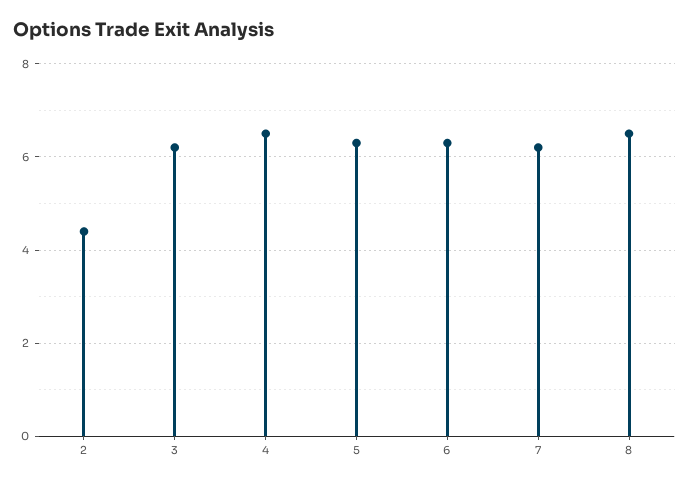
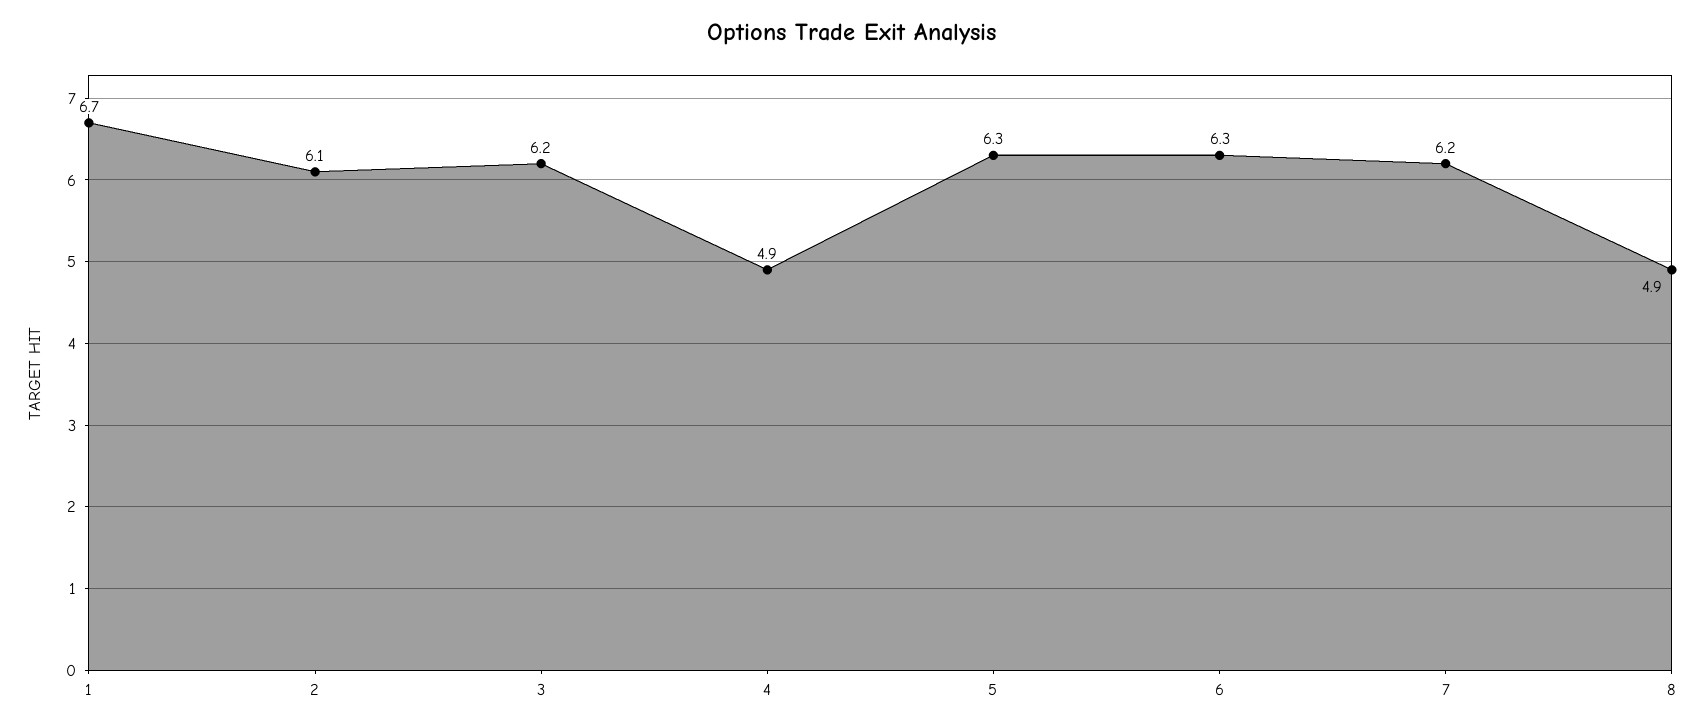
2: 4.5 -> 6.1
4: 6.5 -> 4.9
8: 6.5 -> 4.9
1: none -> 6.7

